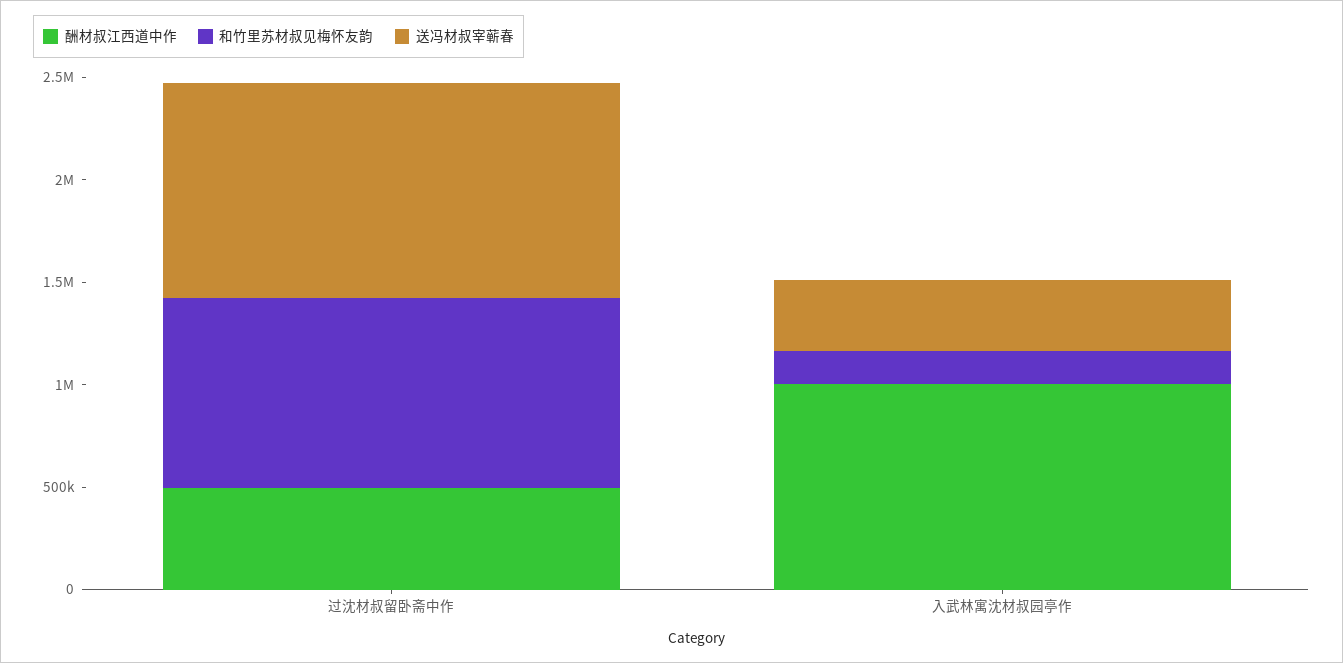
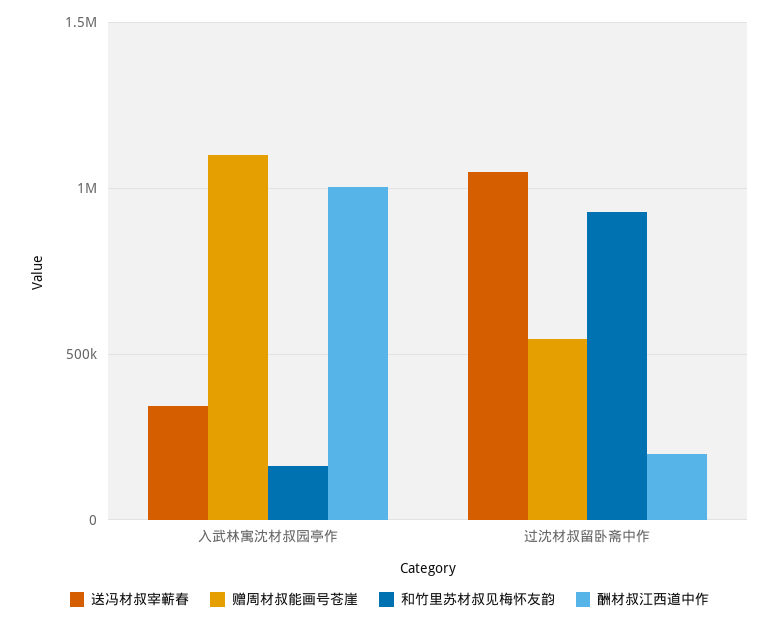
酬材叔江西道中作, 过沈材叔留卧斋中作: 500000 -> 200000
赠周材叔能画号苍崖, 入武林寓沈材叔园亭作: none -> 1100000
赠周材叔能画号苍崖, 过沈材叔留卧斋中作: none -> 550000

